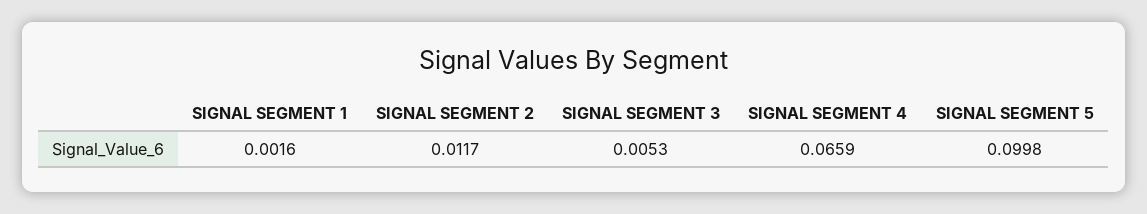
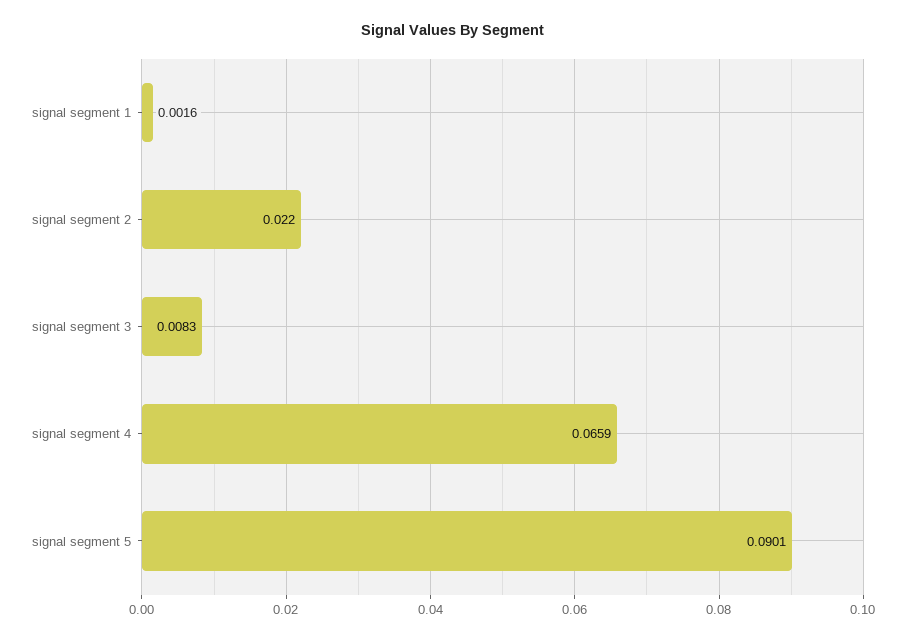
SIGNAL SEGMENT 2: 0.0117 -> 0.022
SIGNAL SEGMENT 3: 0.0053 -> 0.0083
SIGNAL SEGMENT 5: 0.0998 -> 0.0901

